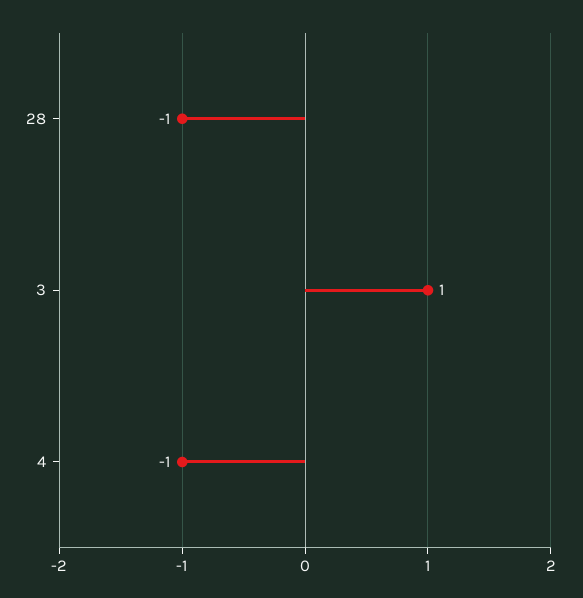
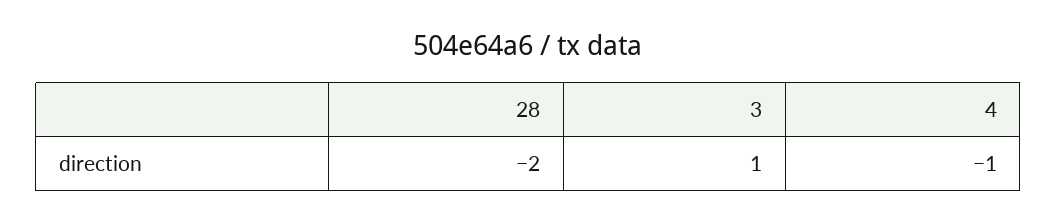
28: -1 -> -2

